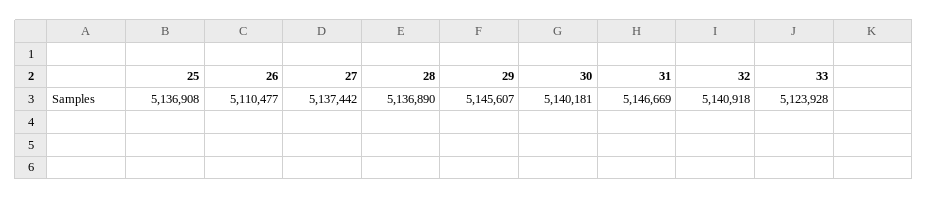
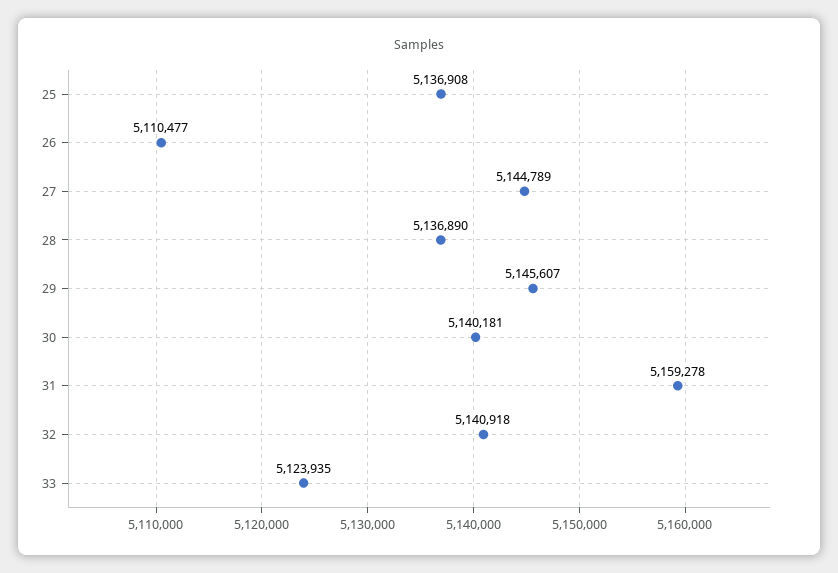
27: 5137442 -> 5144789
31: 5146669 -> 5159278
33: 5123928 -> 5123935

